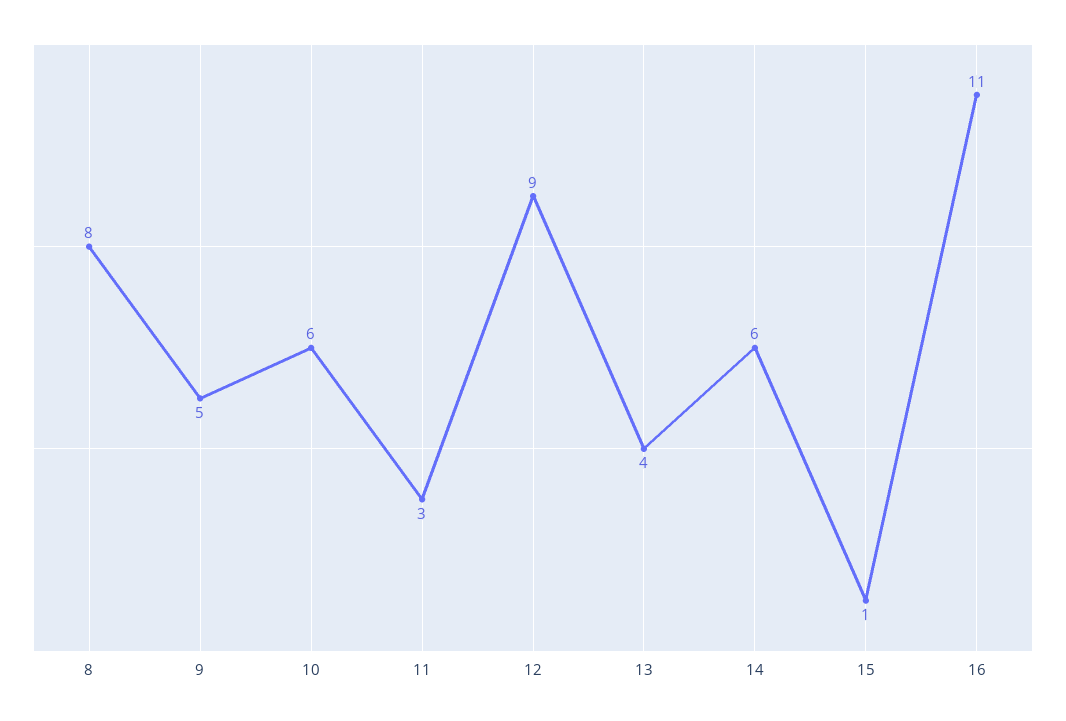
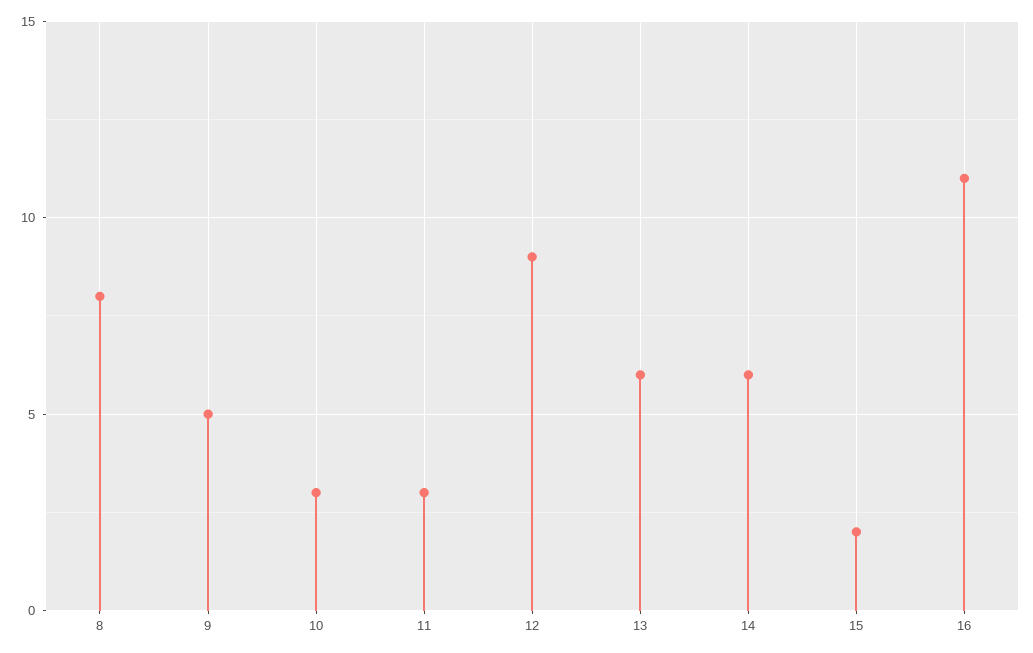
10: 6 -> 3
13: 4 -> 6
15: 1 -> 2

